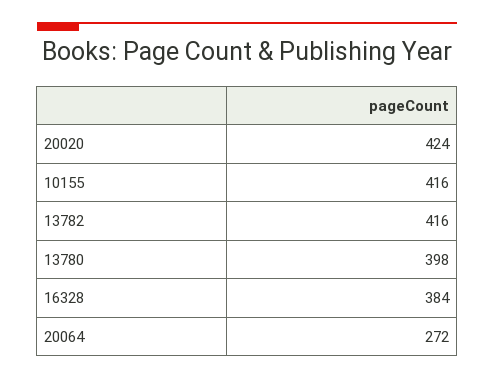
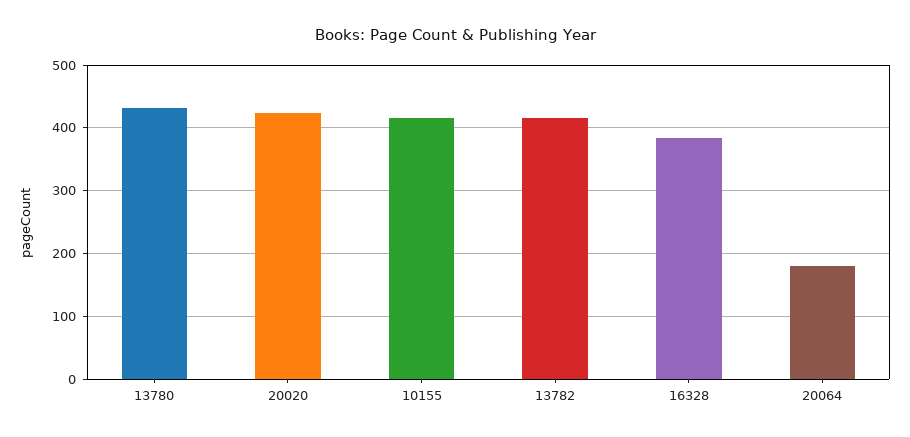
13780: 398 -> 430
20064: 272 -> 180

